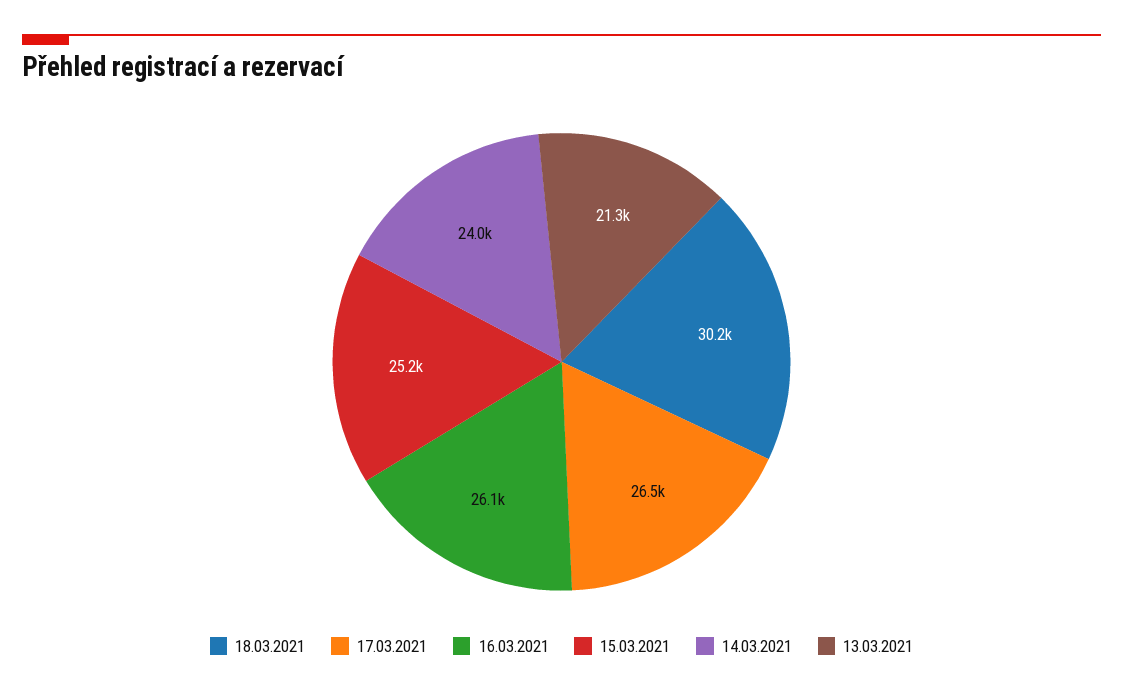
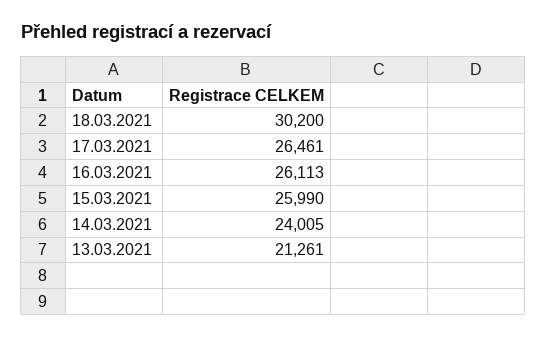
15.03.2021: 25200 -> 25990

